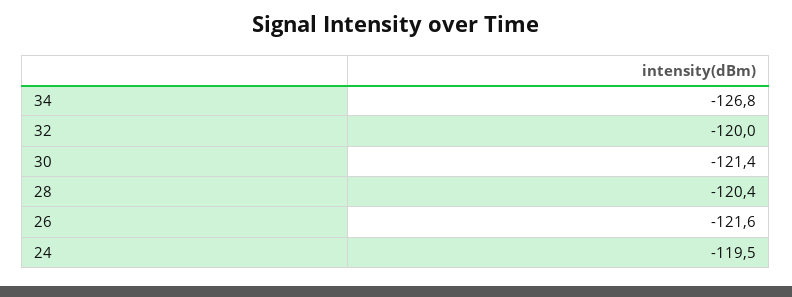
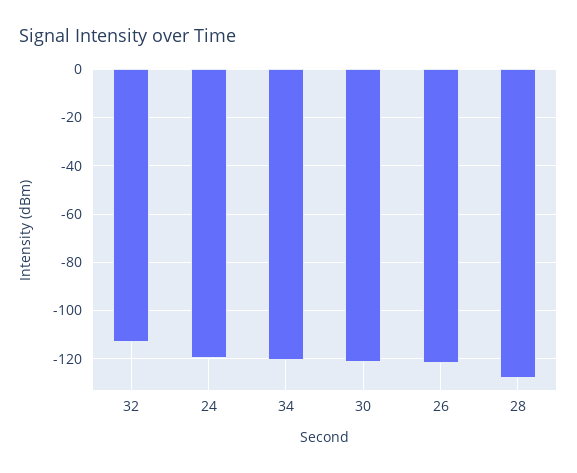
34: -126.8 -> -120
32: -120 -> -112.5
28: -120.4 -> -127.5

